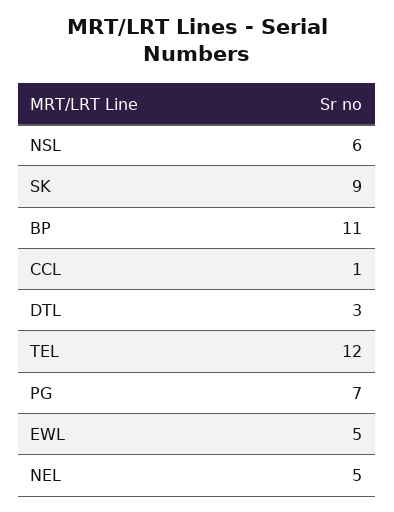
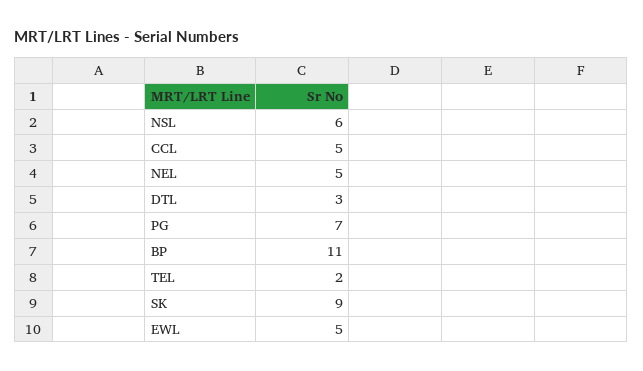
CCL: 1 -> 5
TEL: 12 -> 2

